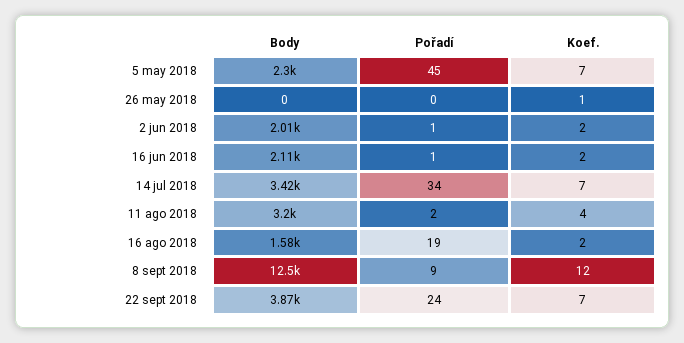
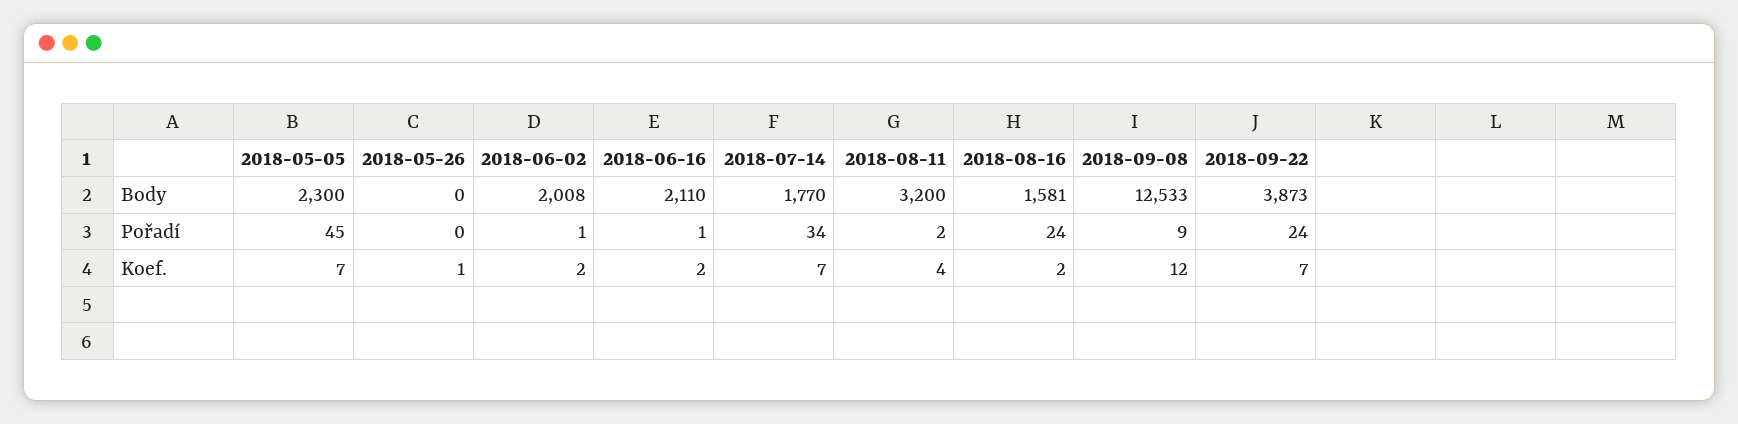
Body, 14 jul 2018: 3420 -> 1770
Pořadí, 16 ago 2018: 19 -> 24

